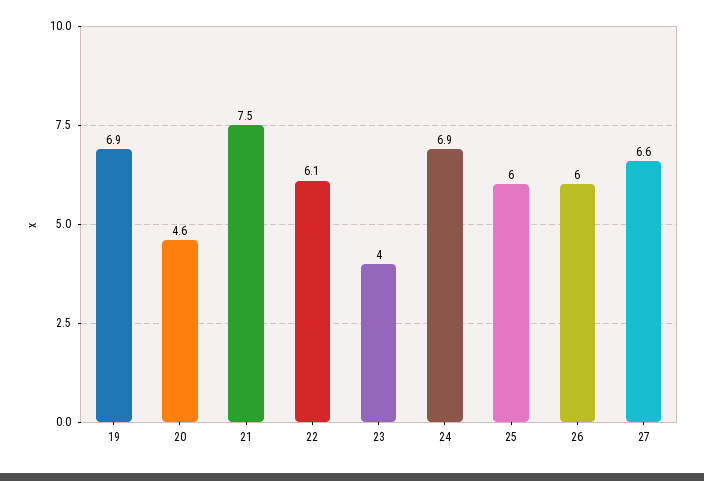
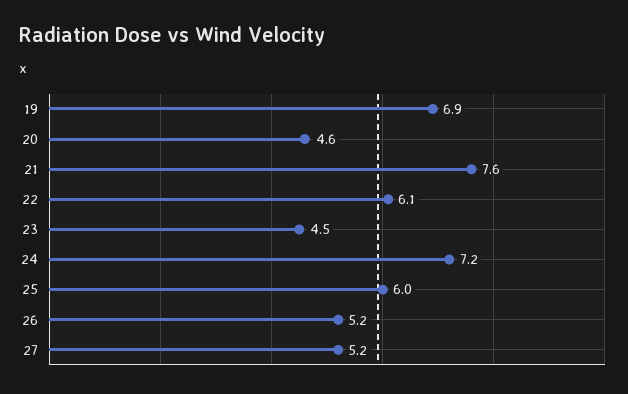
21: 7.5 -> 7.6
23: 4 -> 4.5
24: 6.9 -> 7.2
26: 6 -> 5.2
27: 6.6 -> 5.2

